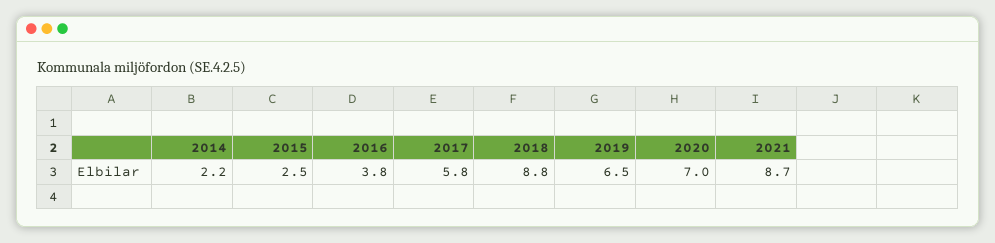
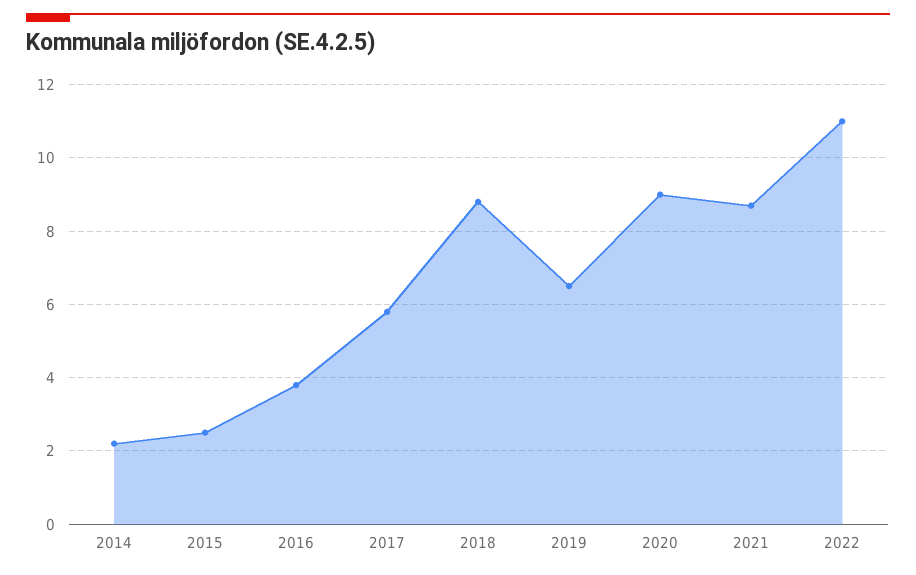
2020: 7 -> 9
2022: none -> 11

